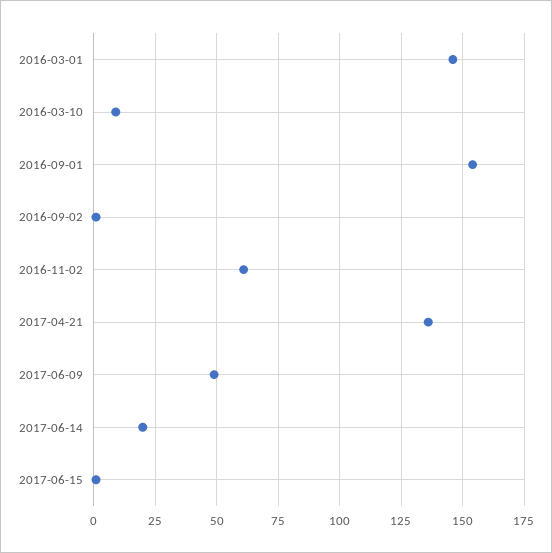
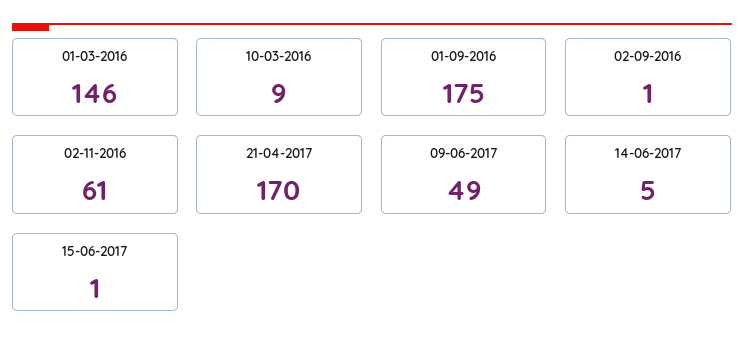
2016-09-01: 155 -> 175
2017-04-21: 135 -> 170
2017-06-14: 20 -> 5

